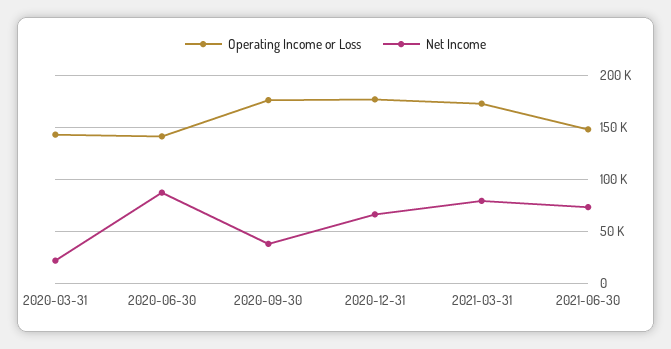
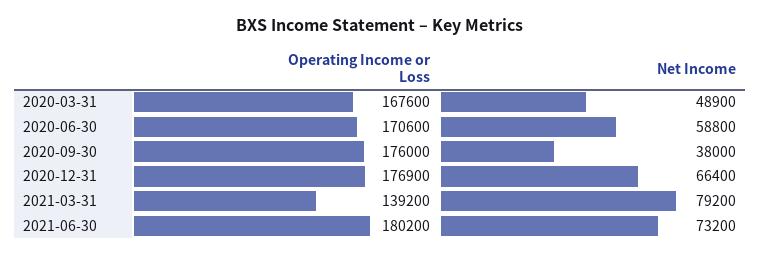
Operating Income or Loss, 2020-03-31: 140000 -> 167600
Net Income, 2020-03-31: 20000 -> 48900
Operating Income or Loss, 2020-06-30: 140000 -> 170600
Net Income, 2020-06-30: 90000 -> 58800
Operating Income or Loss, 2021-03-31: 170000 -> 139200
Operating Income or Loss, 2021-06-30: 150000 -> 180200

